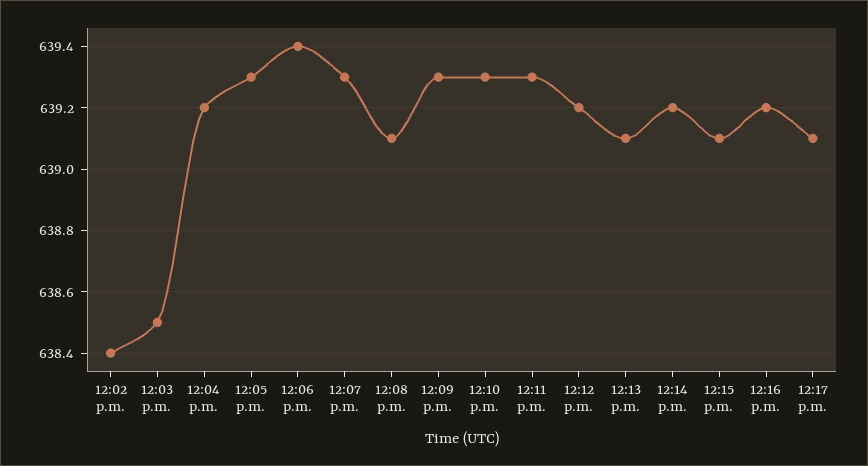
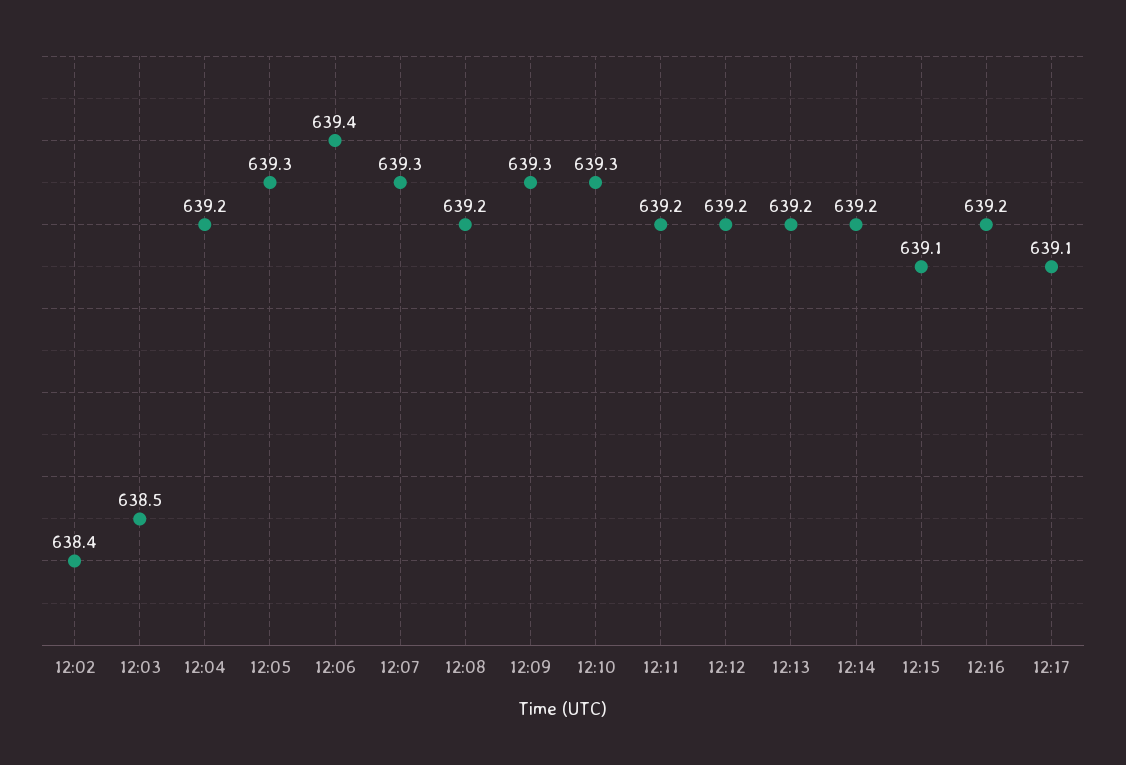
12:08 p.m.: 639.1 -> 639.2
12:11 p.m.: 639.3 -> 639.2
12:13 p.m.: 639.1 -> 639.2

